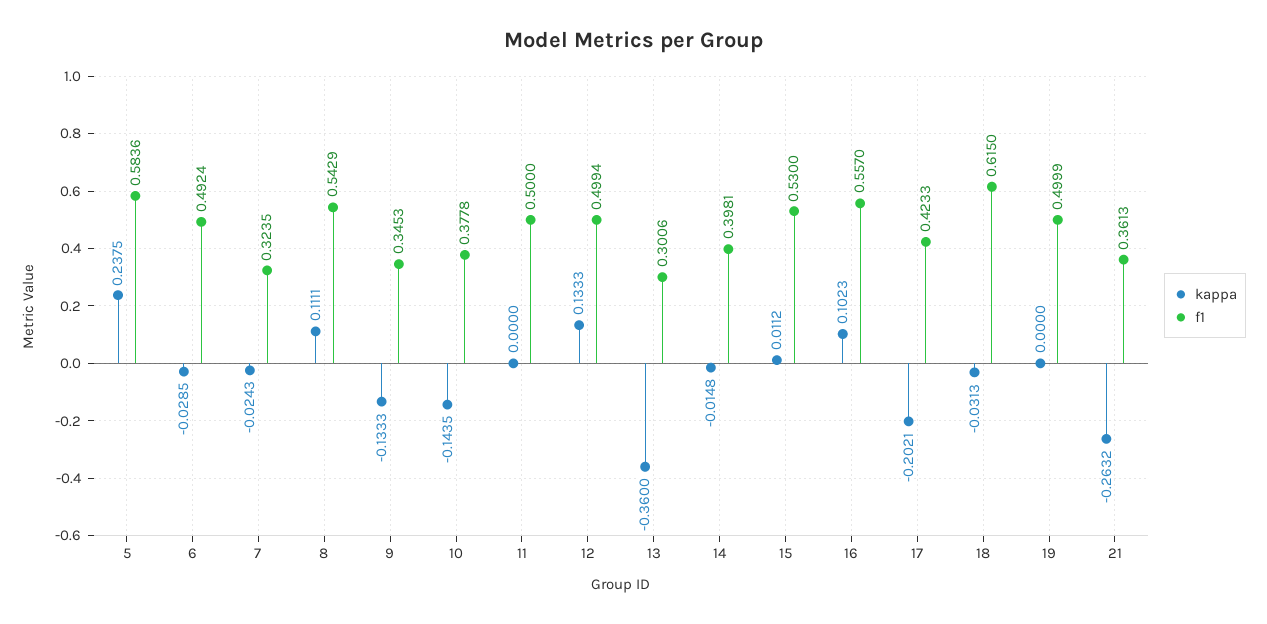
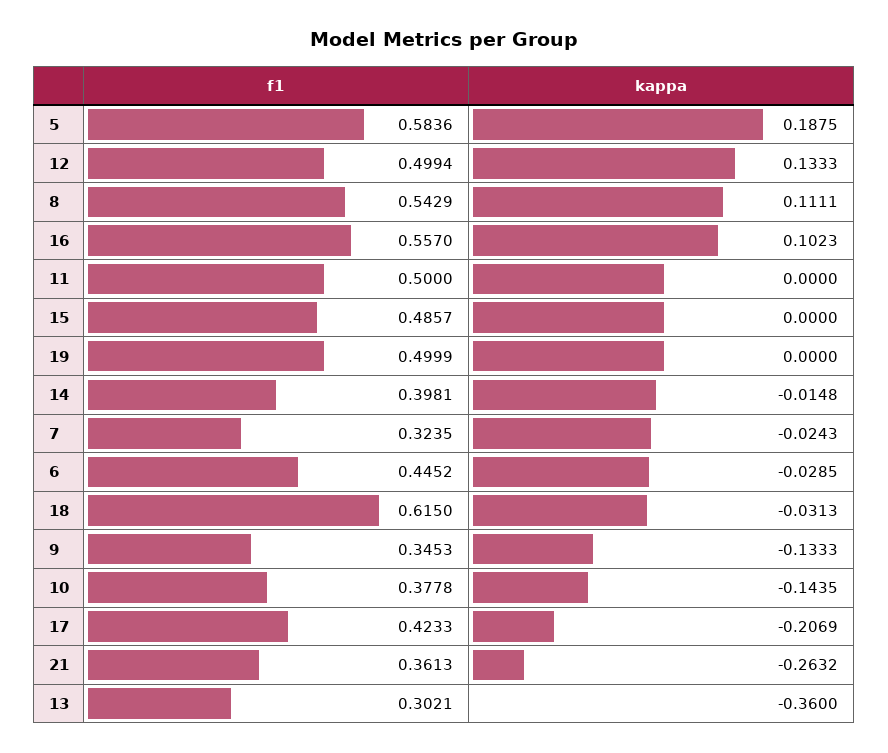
kappa, 5: 0.2375 -> 0.1875
f1, 6: 0.4924 -> 0.4452
f1, 13: 0.3006 -> 0.3021
kappa, 15: 0.0112 -> 0
f1, 15: 0.53 -> 0.4857
kappa, 17: -0.2021 -> -0.2069

